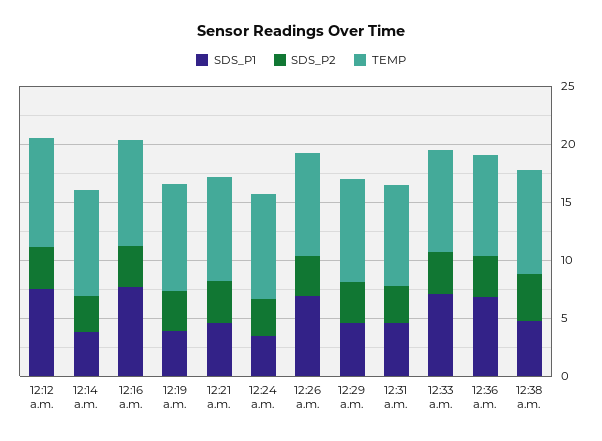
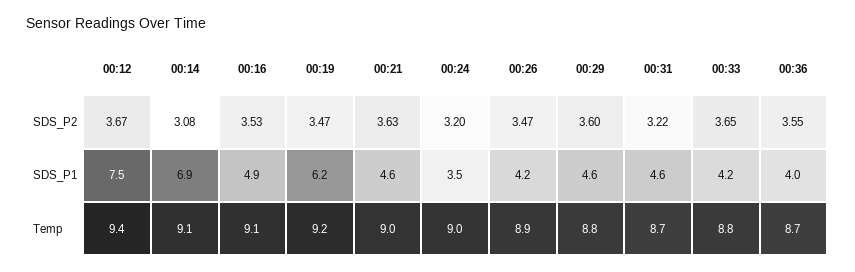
SDS_P1, 12:14 a.m.: 4 -> 6.9
SDS_P1, 12:16 a.m.: 8 -> 4.9
SDS_P1, 12:19 a.m.: 4 -> 6.2
SDS_P1, 12:26 a.m.: 7 -> 4.2
SDS_P1, 12:33 a.m.: 7 -> 4.2
SDS_P1, 12:36 a.m.: 7 -> 4
SDS_P1, 12:38 a.m.: 5 -> none
SDS_P2, 12:38 a.m.: 4 -> none
TEMP, 12:38 a.m.: 9 -> none

